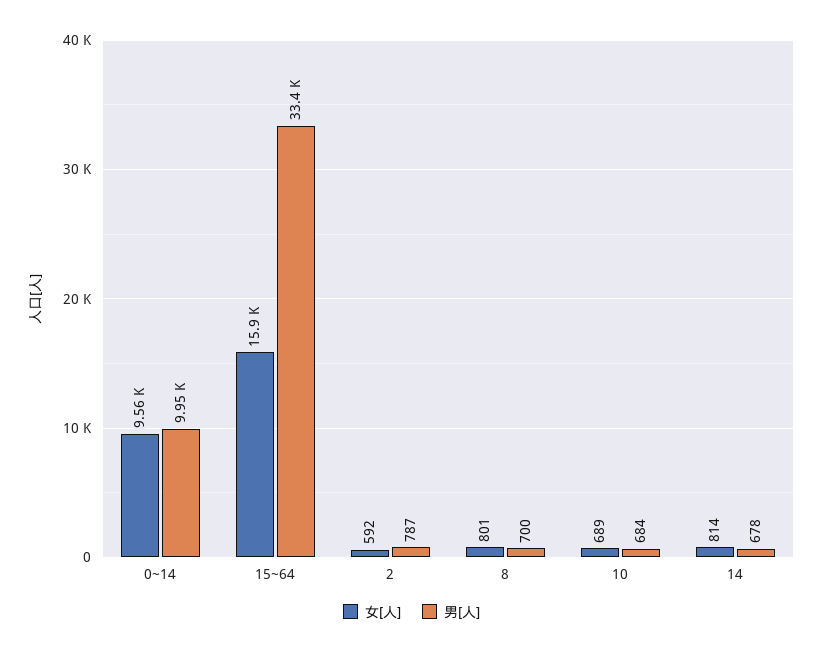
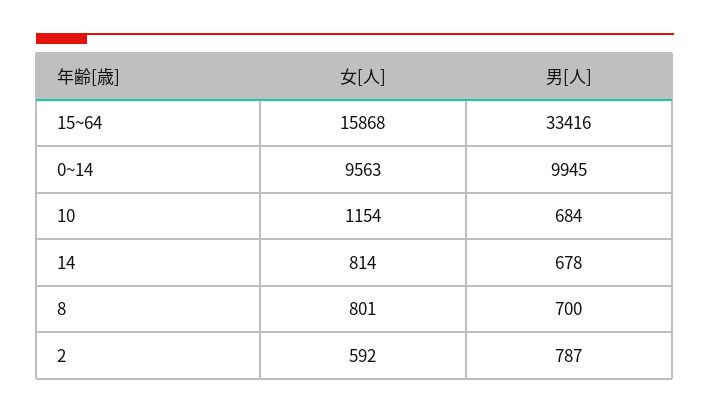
女[人], 10: 689 -> 1154

